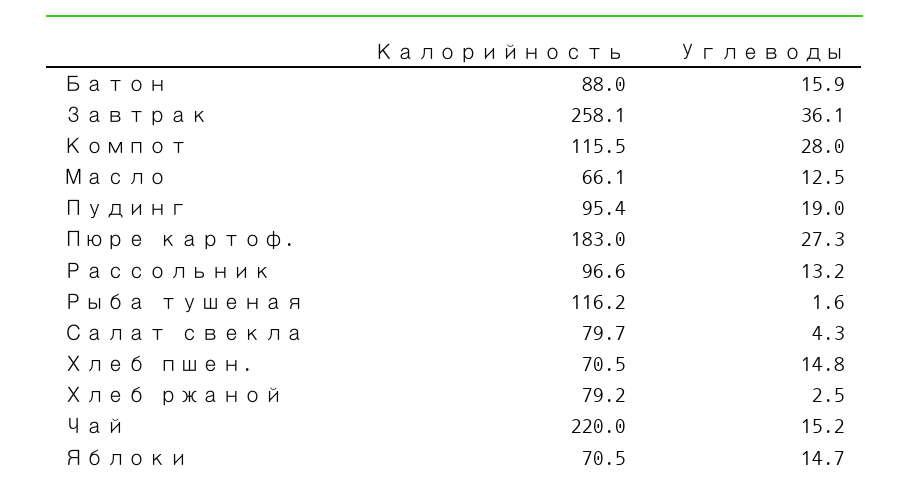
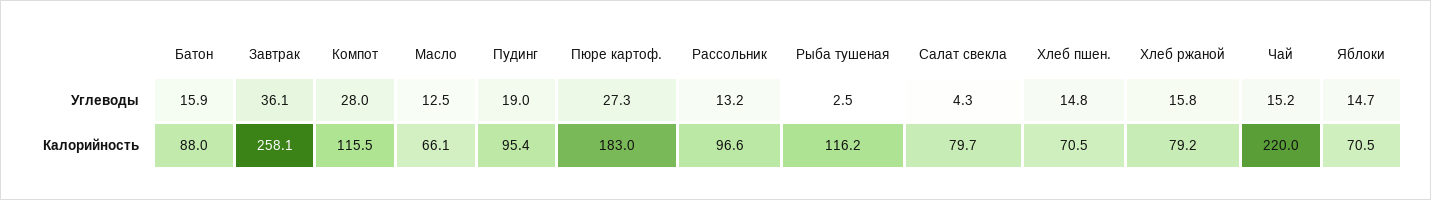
Углеводы, Рыба тушеная: 1.6 -> 2.5
Углеводы, Хлеб ржаной: 2.5 -> 15.8

